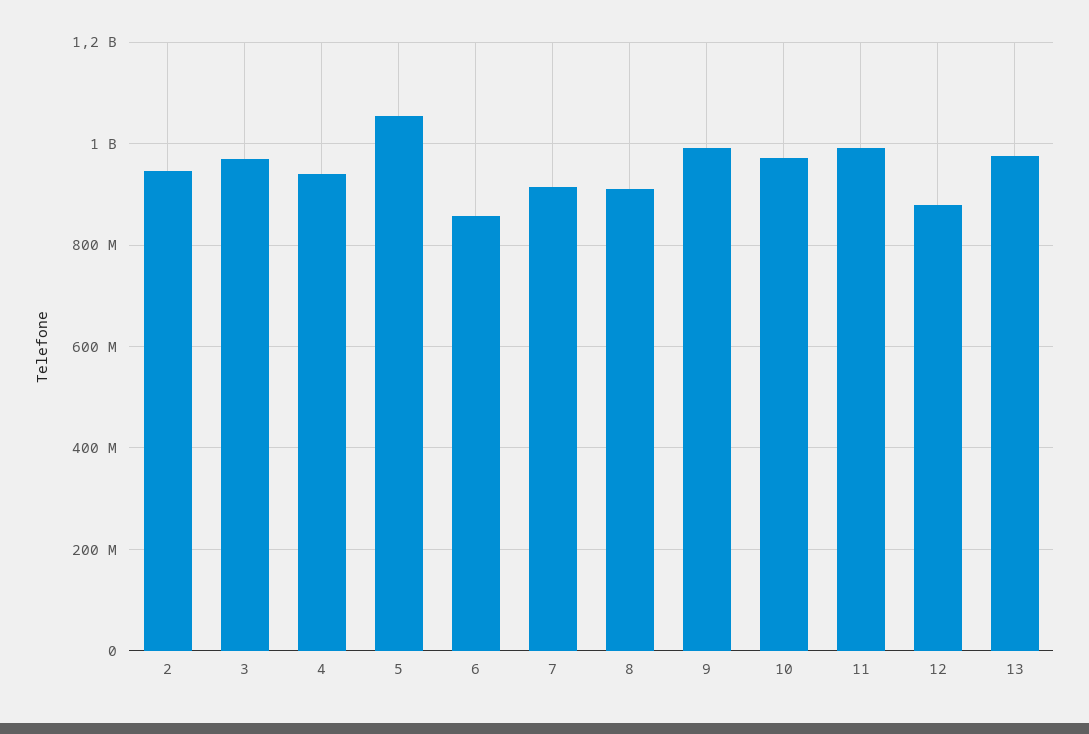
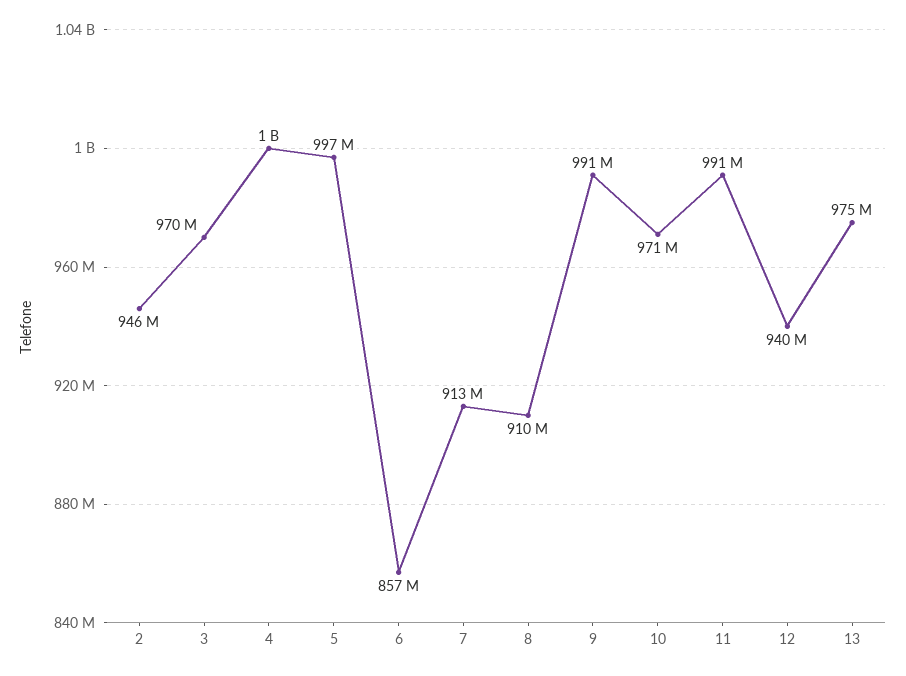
4: 940000000 -> 1000000000
5: 1060000000 -> 997000000
12: 880000000 -> 940000000

